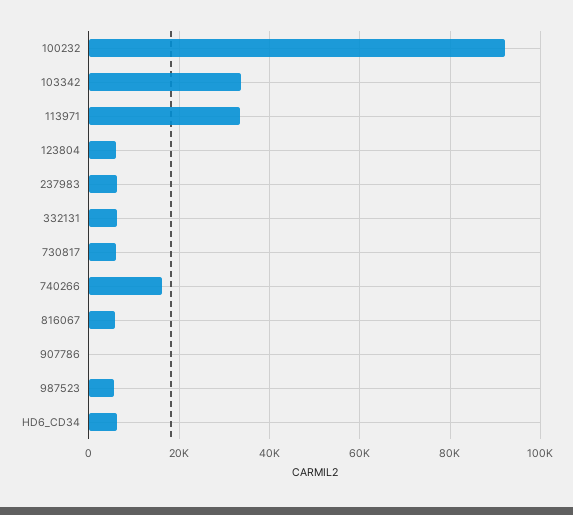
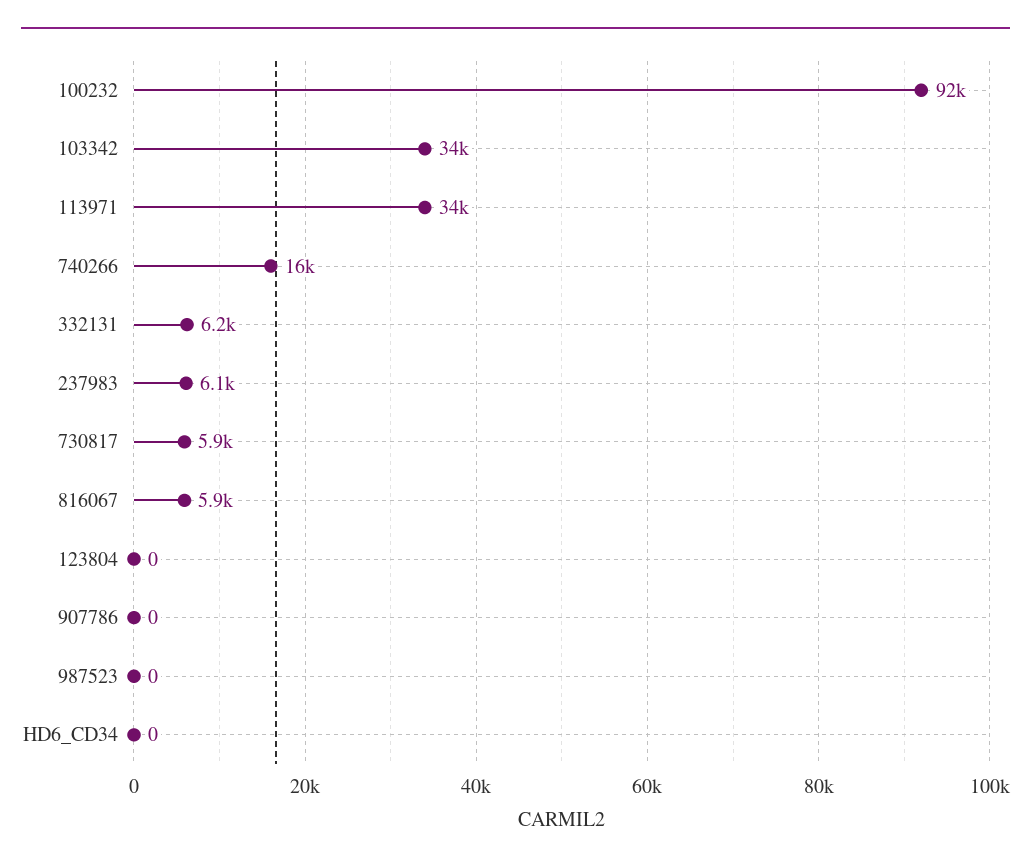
123804: 6000 -> 0
987523: 6000 -> 0
HD6_CD34: 6000 -> 0

